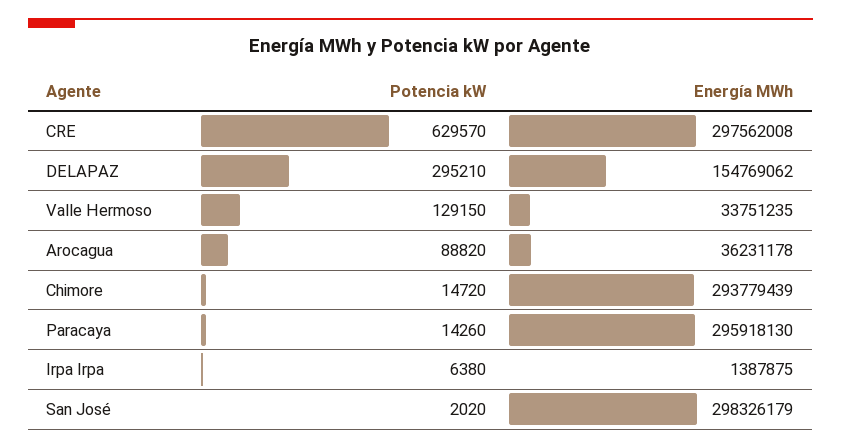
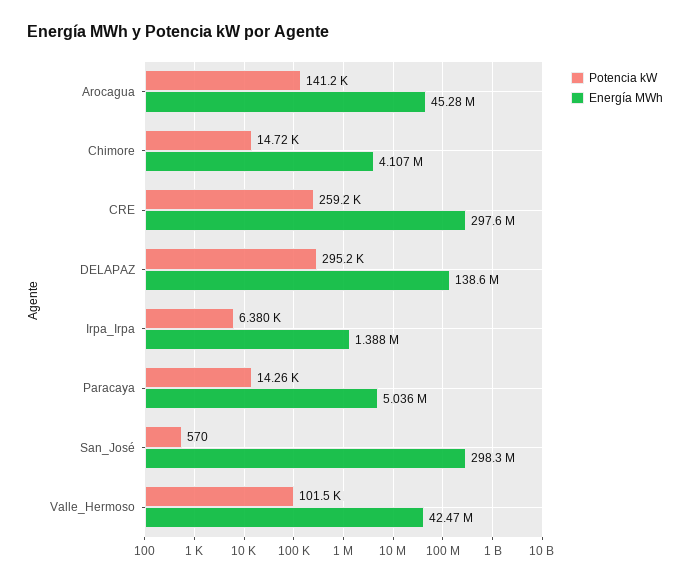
Potencia kW, CRE: 629570 -> 259200
Energía MWh, DELAPAZ: 154769062 -> 138600000
Potencia kW, Valle Hermoso: 129150 -> 101500
Energía MWh, Valle Hermoso: 33751235 -> 42470000
Potencia kW, Arocagua: 88820 -> 141200
Energía MWh, Arocagua: 36231178 -> 45280000
Energía MWh, Chimore: 293779439 -> 4107000
Energía MWh, Paracaya: 295918130 -> 5036000
Potencia kW, San José: 2020 -> 570

